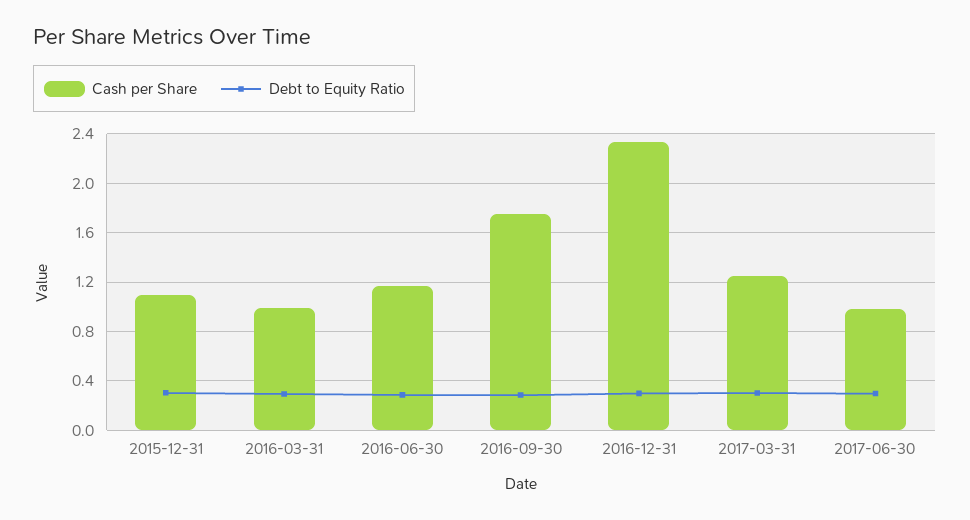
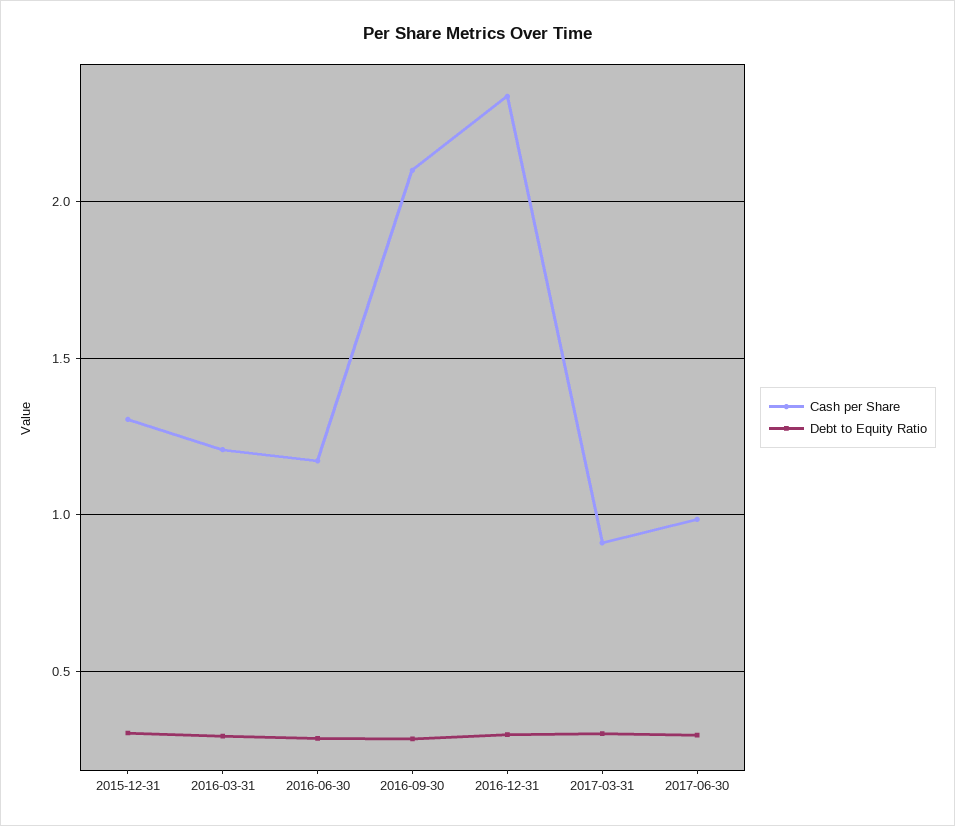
Cash per Share, 2015-12-31: 1.1 -> 1.3
Cash per Share, 2016-03-31: 1 -> 1.2
Cash per Share, 2016-09-30: 1.75 -> 2.1
Cash per Share, 2017-03-31: 1.25 -> 0.9

